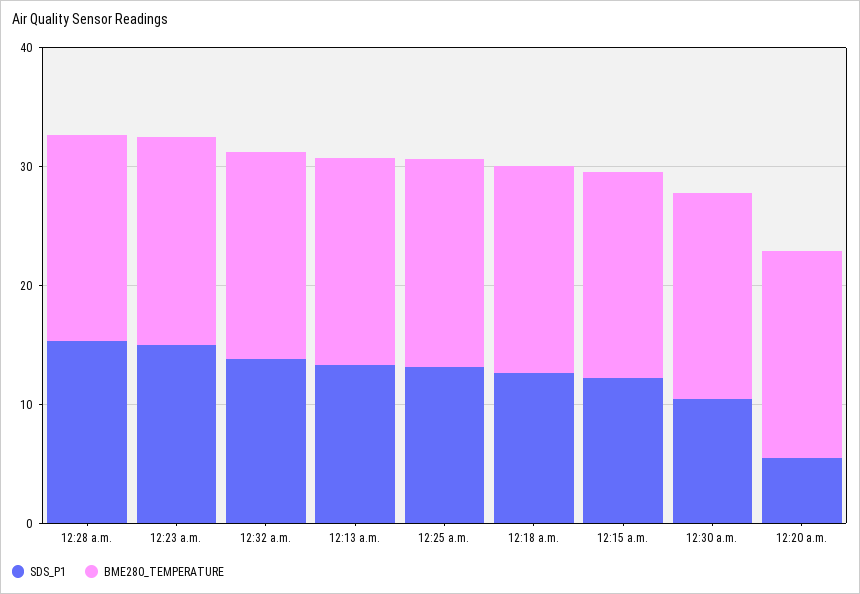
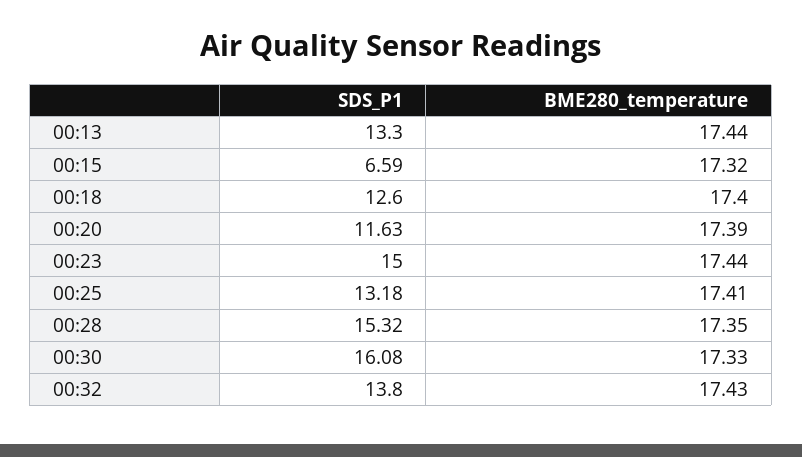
SDS_P1, 12:15 a.m.: 12 -> 6.59
SDS_P1, 12:30 a.m.: 10 -> 16.08
SDS_P1, 12:20 a.m.: 6 -> 11.63

